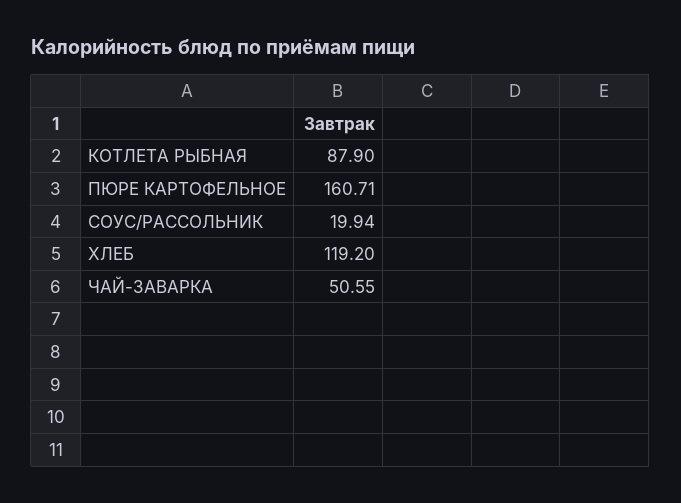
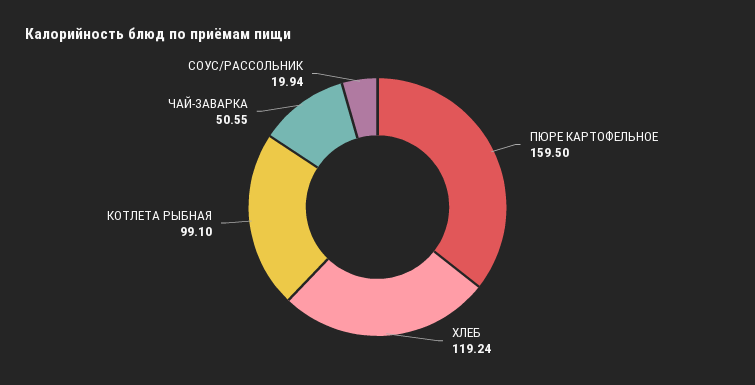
КОТЛЕТА РЫБНАЯ: 87.9 -> 99.1
ПЮРЕ КАРТОФЕЛЬНОЕ: 160.71 -> 159.5
ХЛЕБ: 119.2 -> 119.24

